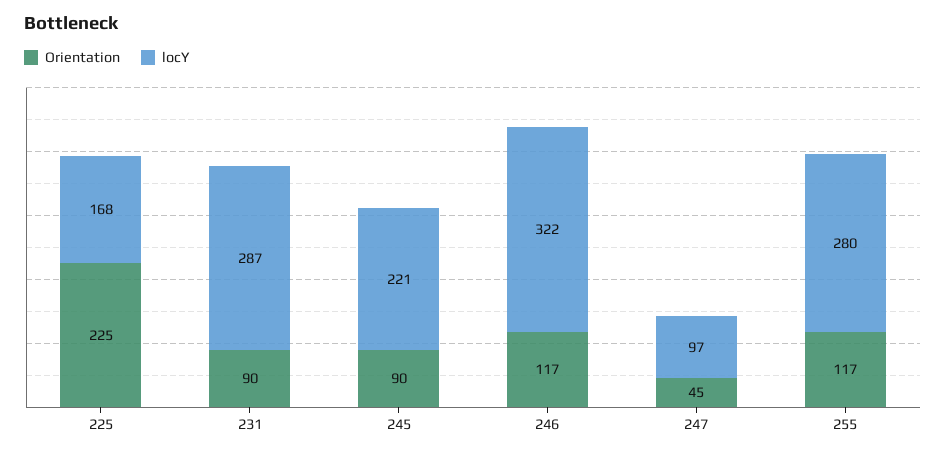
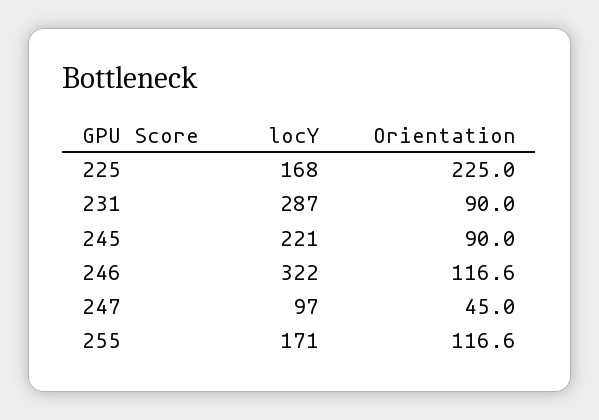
locY, 255: 280 -> 171

